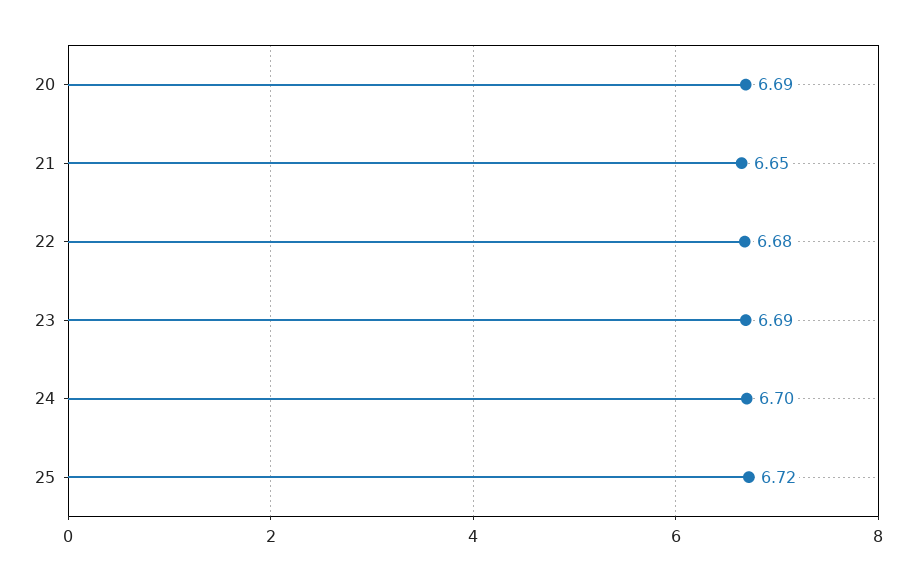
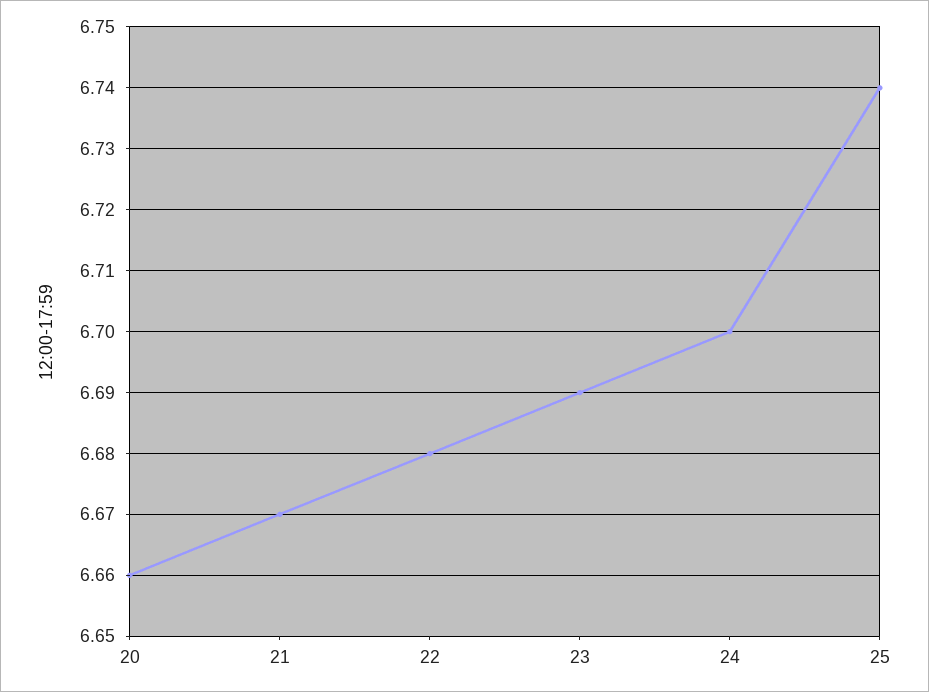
20: 6.69 -> 6.66
21: 6.65 -> 6.67
25: 6.72 -> 6.74

